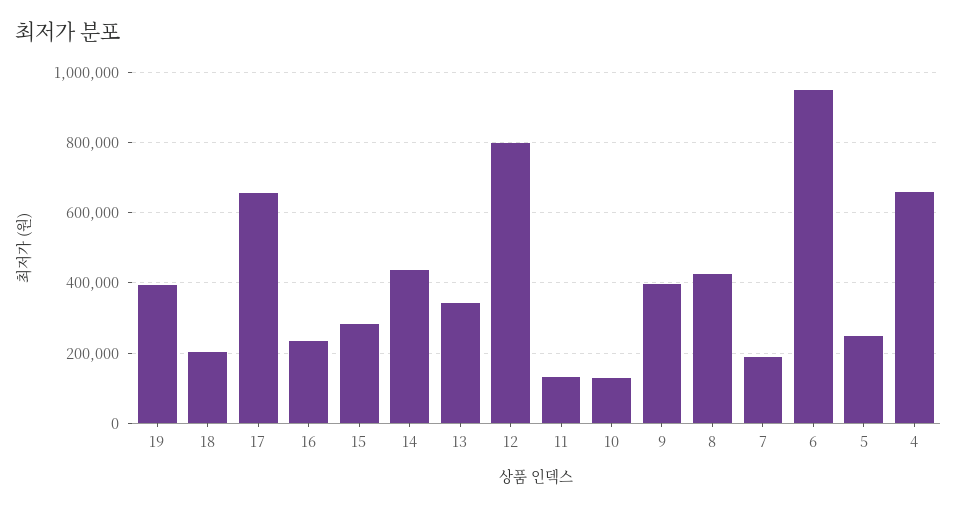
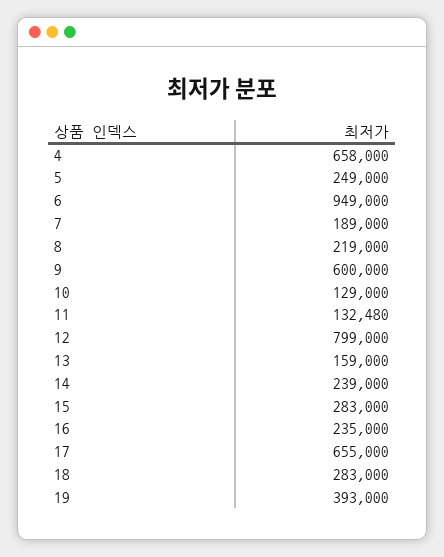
18: 200000 -> 283000
14: 440000 -> 239000
13: 340000 -> 159000
9: 400000 -> 600000
8: 420000 -> 219000

